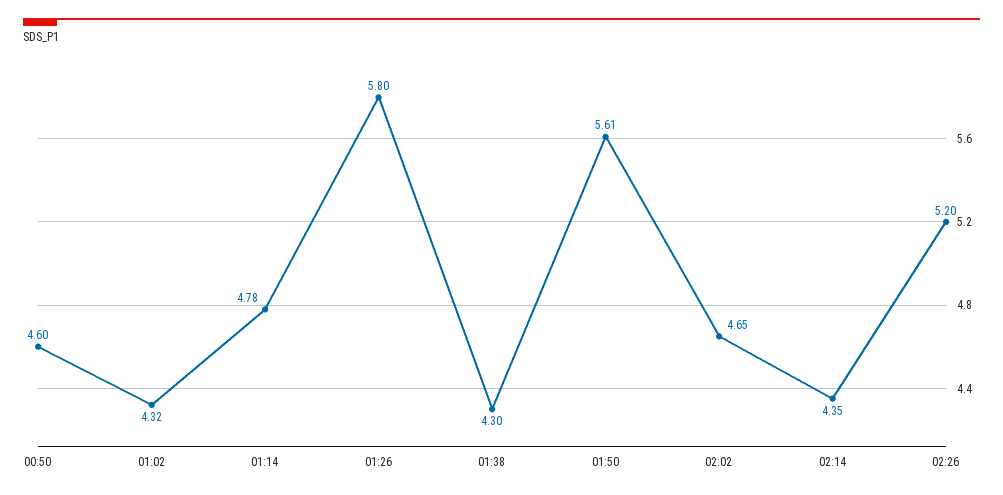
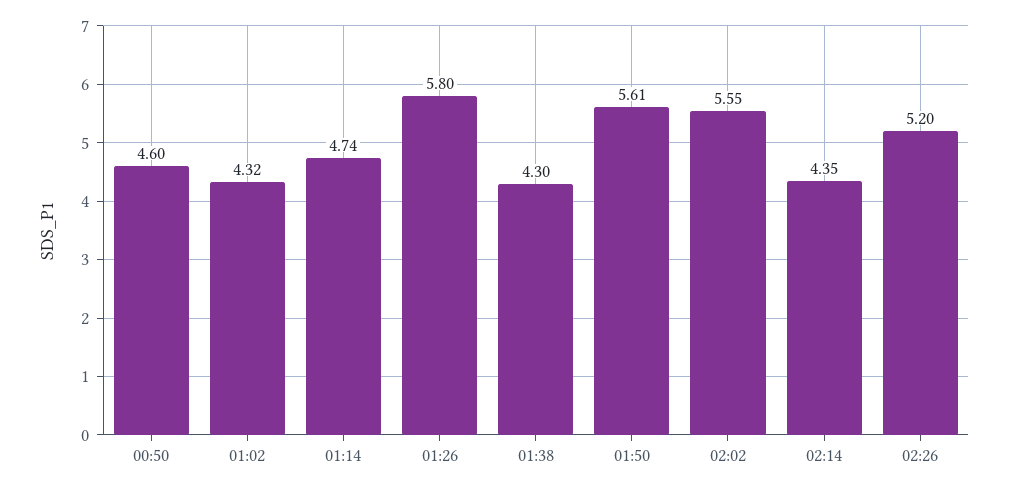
01:14: 4.78 -> 4.74
02:02: 4.65 -> 5.55

